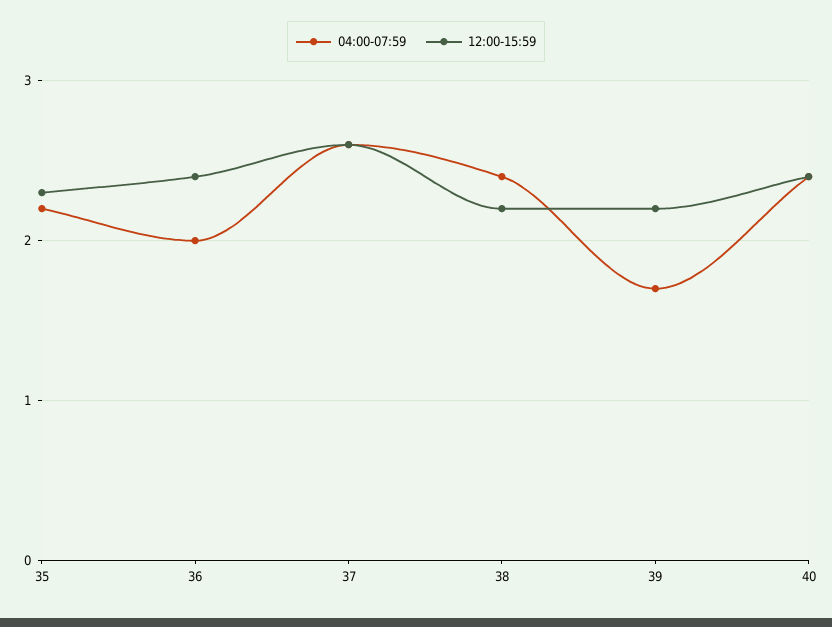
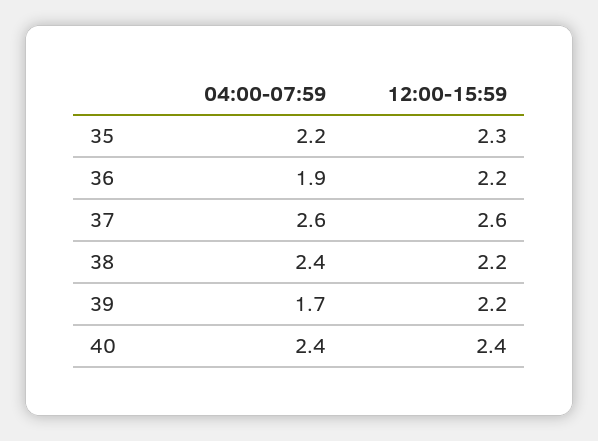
04:00-07:59, 36: 2 -> 1.9
12:00-15:59, 36: 2.4 -> 2.2

